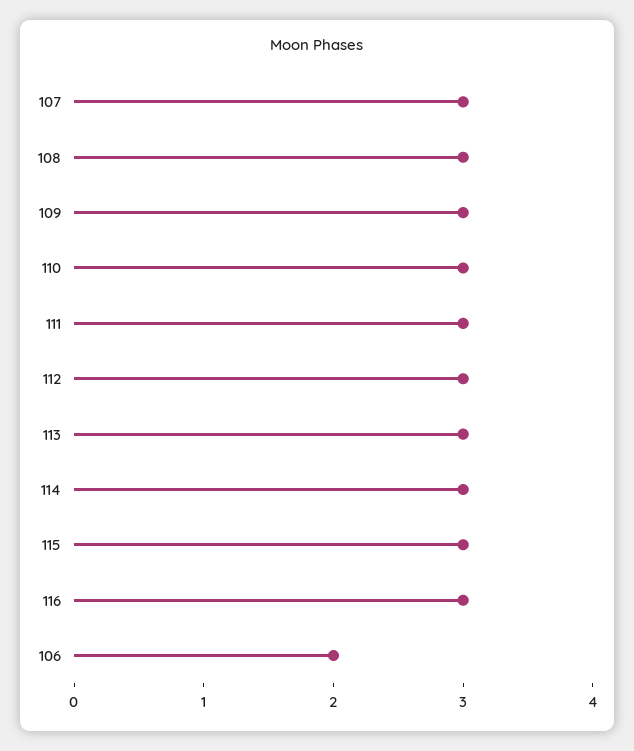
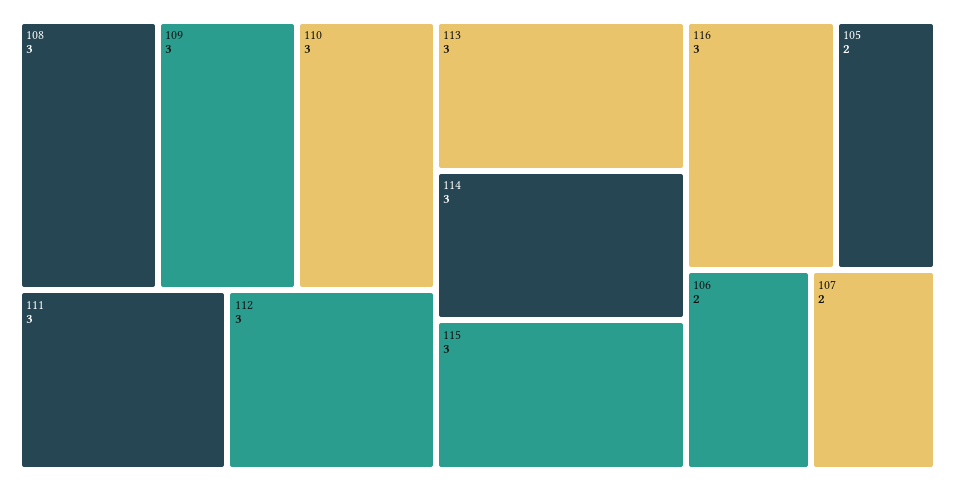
107: 3 -> 2
105: none -> 2

